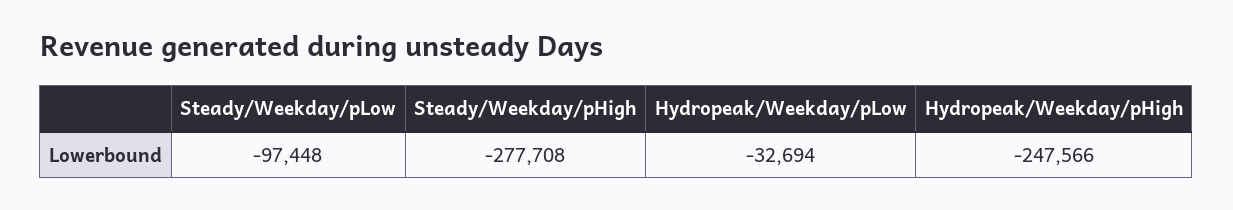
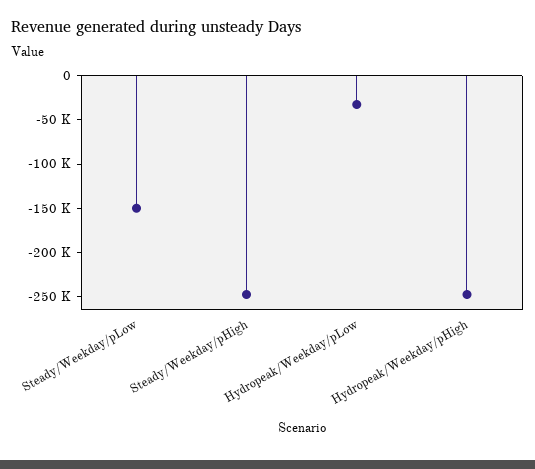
Steady/Weekday/pLow: -97448 -> -150000
Steady/Weekday/pHigh: -277708 -> -250000

